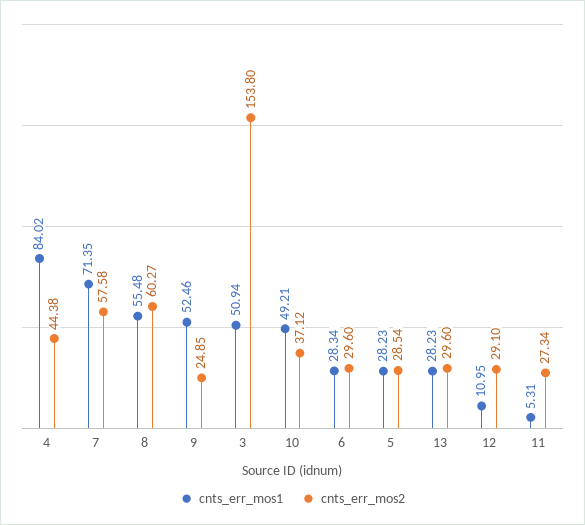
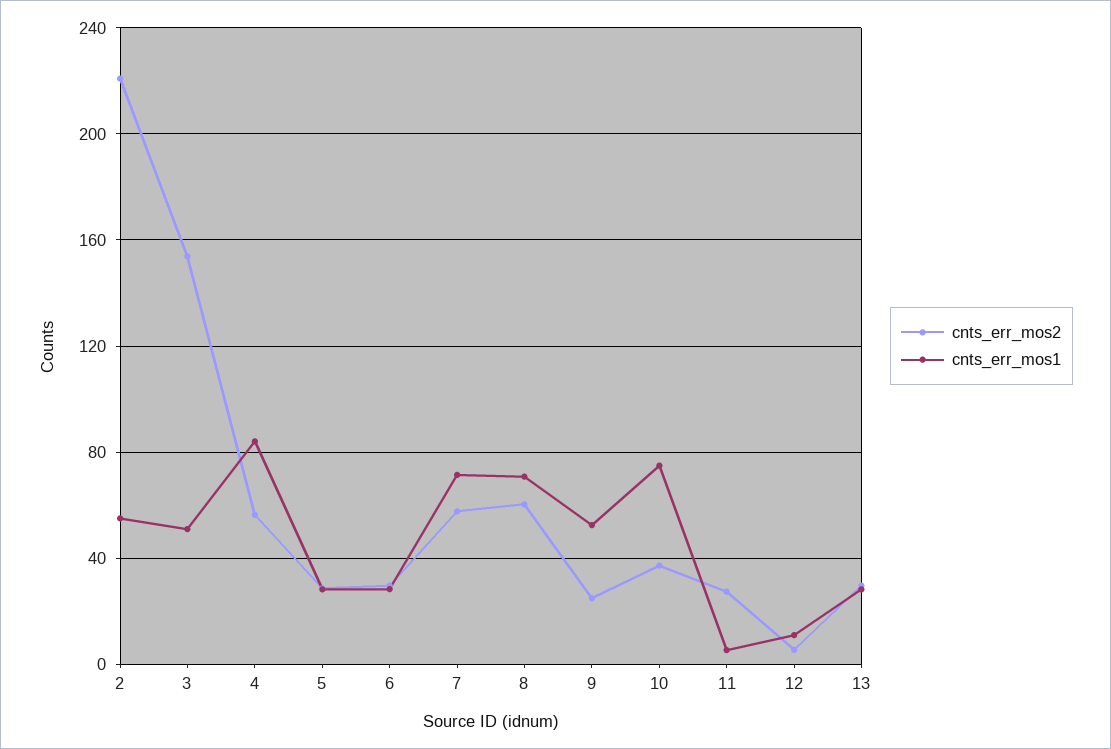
cnts_err_mos2, 4: 44.38 -> 55
cnts_err_mos1, 8: 55.48 -> 70
cnts_err_mos1, 10: 49.21 -> 75
cnts_err_mos2, 12: 29.1 -> 5
cnts_err_mos2, 2: none -> 220
cnts_err_mos1, 2: none -> 55

